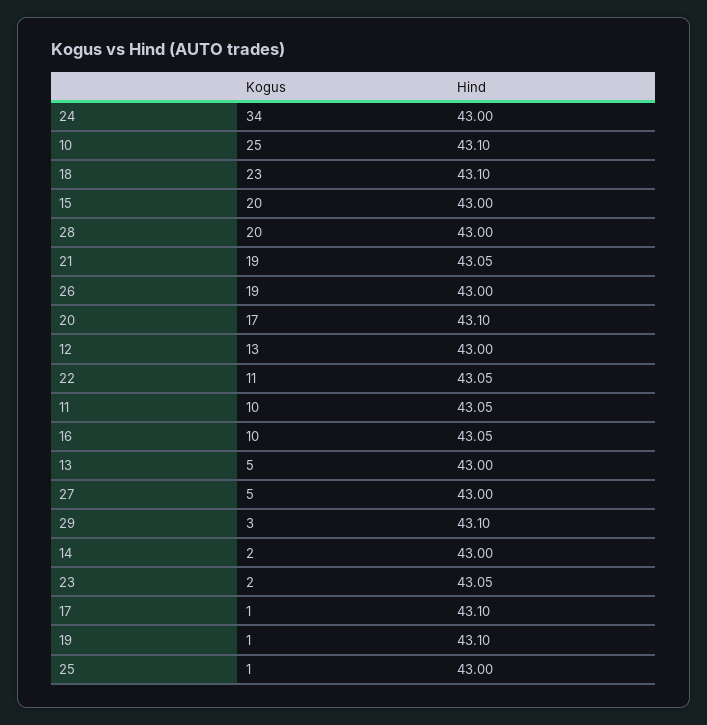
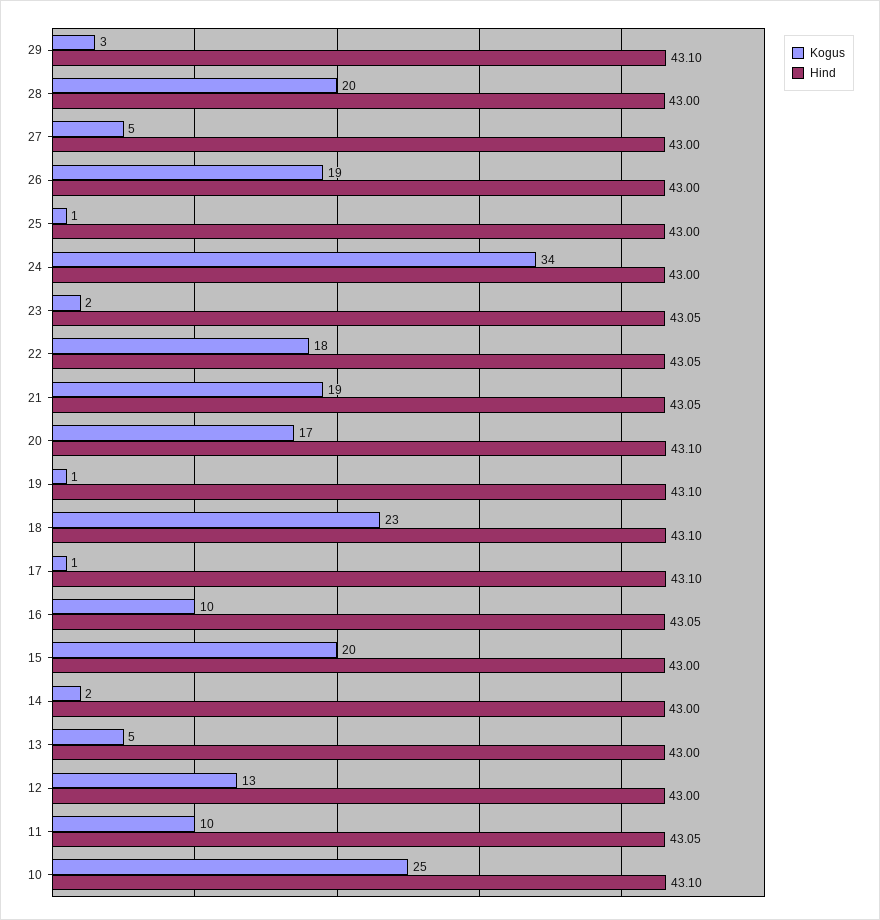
Kogus, 22: 11 -> 18

